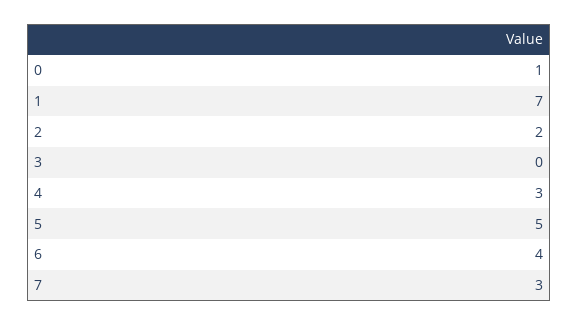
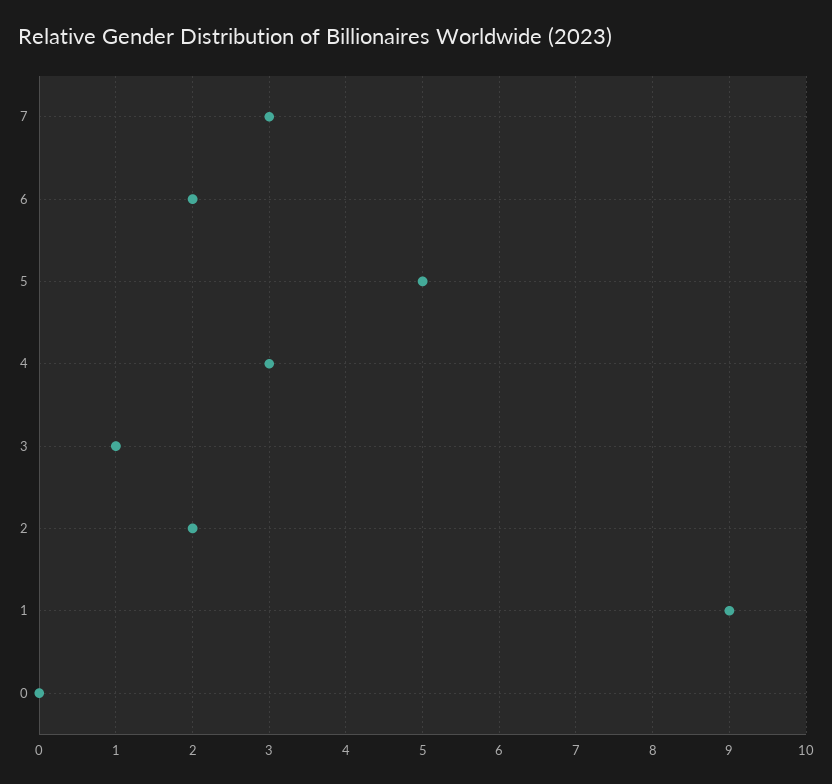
0: 1 -> 0
1: 7 -> 9
3: 0 -> 1
6: 4 -> 2

